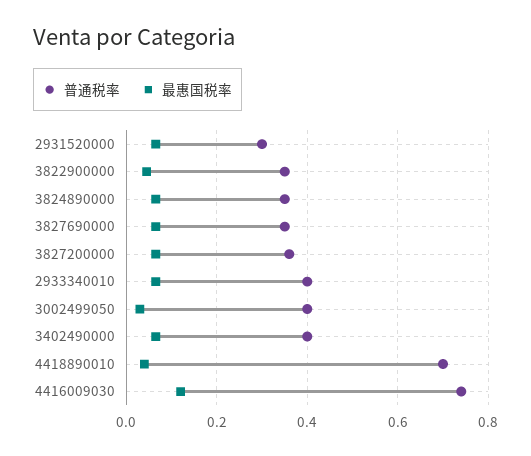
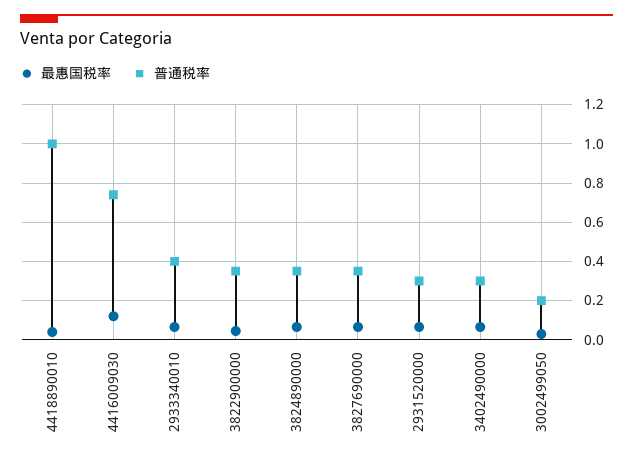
普通税率, 3827200000: 0.36 -> none
最惠国税率, 3827200000: 0.06 -> none
普通税率, 3002499050: 0.4 -> 0.2
普通税率, 3402490000: 0.4 -> 0.3
普通税率, 4418890010: 0.7 -> 1

